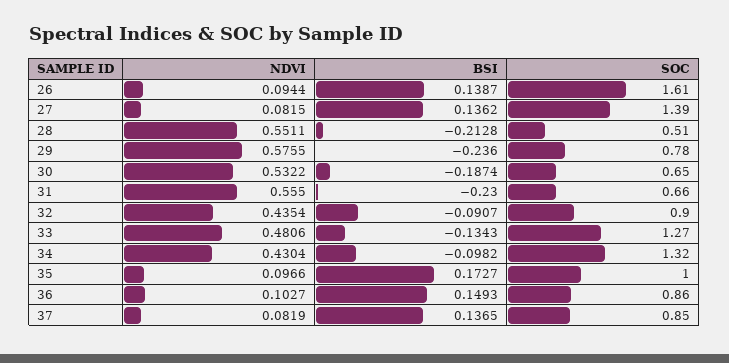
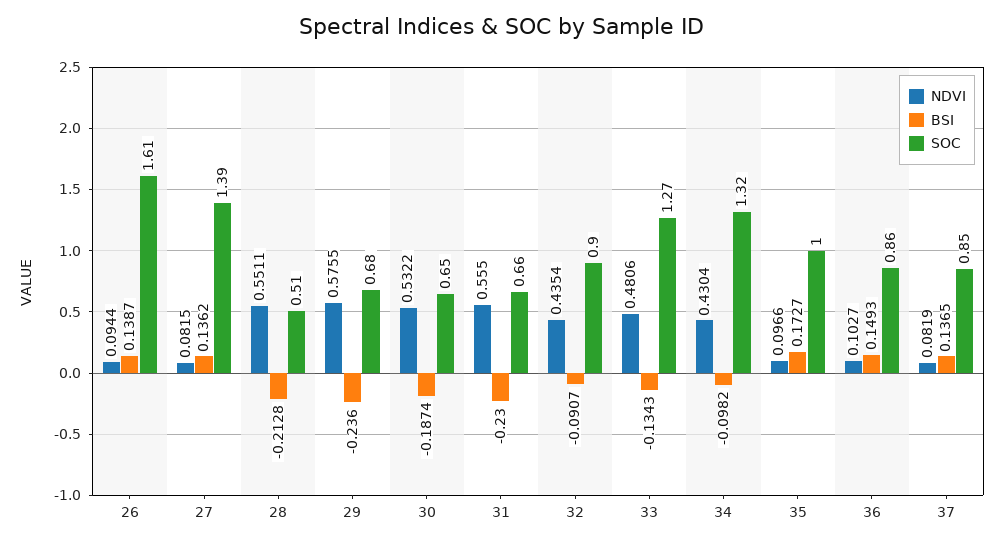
SOC, 29: 0.78 -> 0.68

